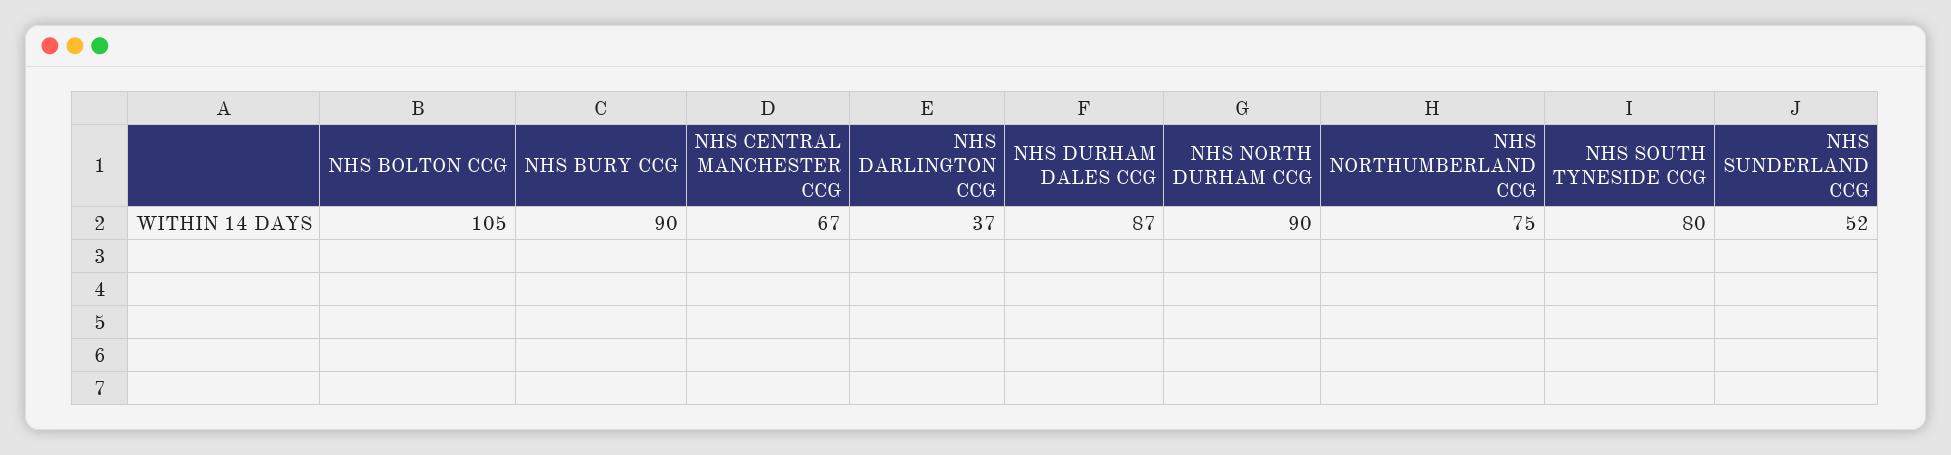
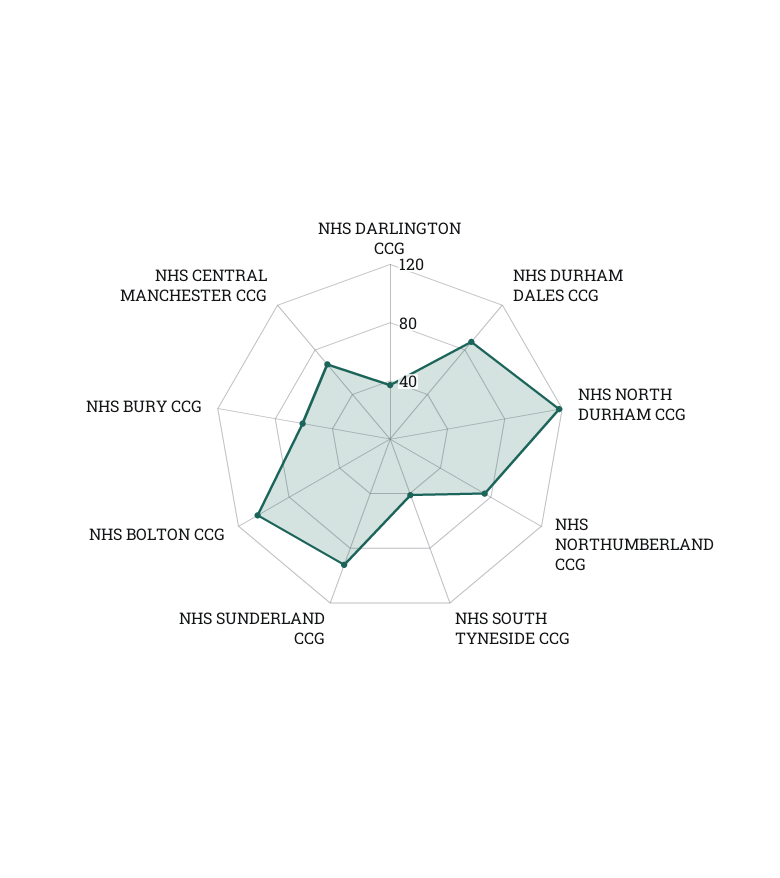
NHS BURY CCG: 90 -> 60
NHS NORTH DURHAM CCG: 90 -> 120
NHS SOUTH TYNESIDE CCG: 80 -> 40
NHS SUNDERLAND CCG: 52 -> 90

